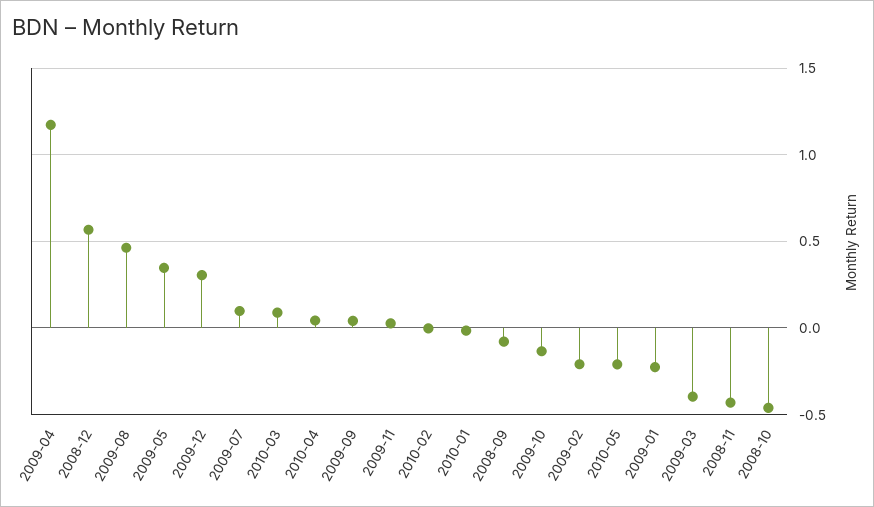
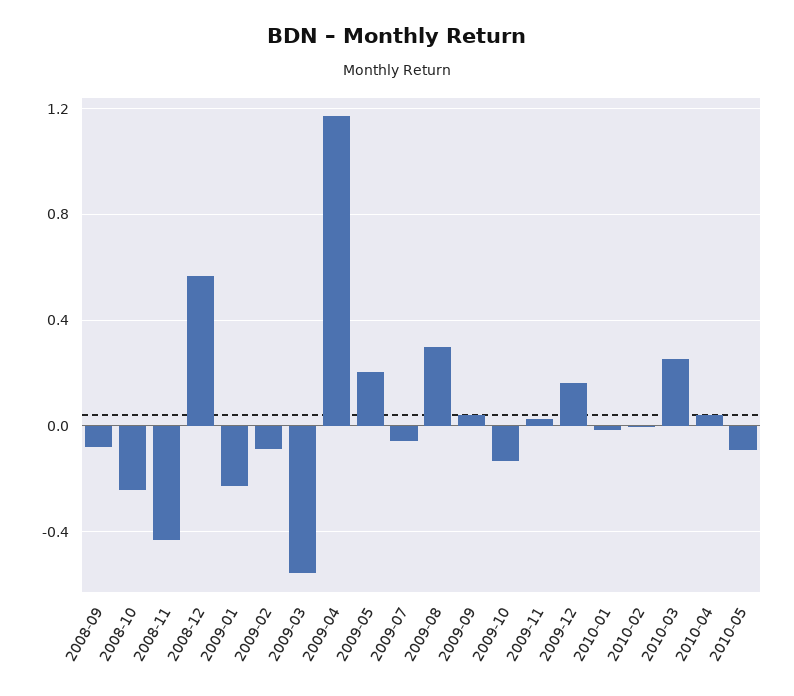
2009-08: 0.45 -> 0.3
2009-05: 0.35 -> 0.2
2009-12: 0.3 -> 0.15
2009-07: 0.1 -> -0.05
2010-03: 0.1 -> 0.25
2009-02: -0.2 -> -0.1
2010-05: -0.2 -> -0.1
2009-03: -0.4 -> -0.55
2008-10: -0.45 -> -0.25

